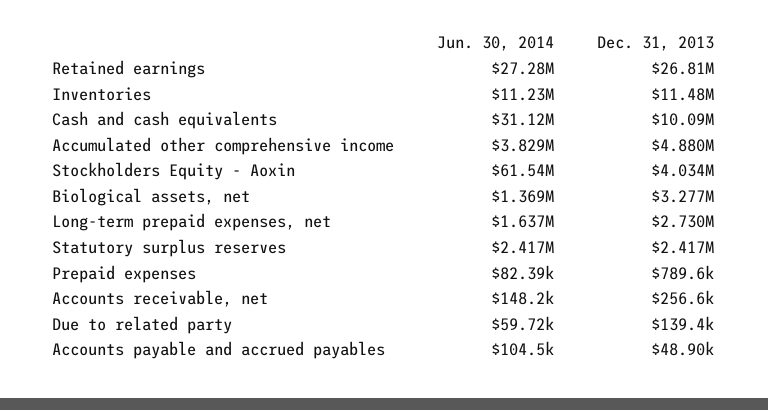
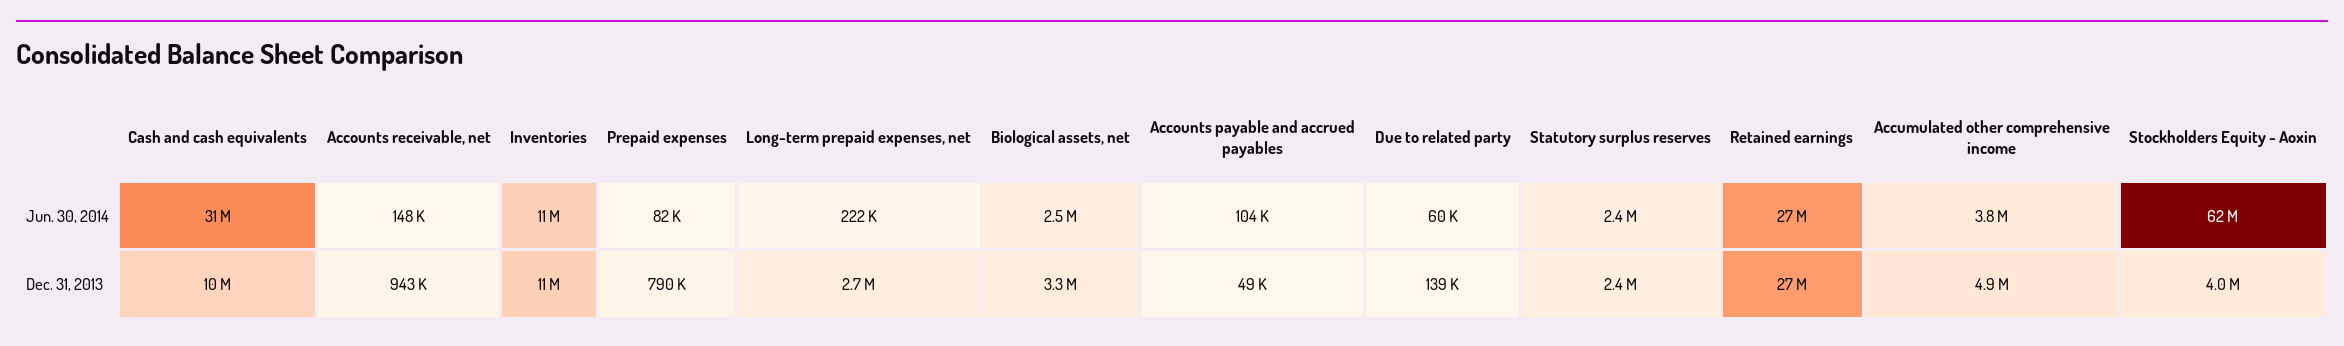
Jun. 30, 2014, Biological assets, net: 1369000 -> 2500000
Jun. 30, 2014, Long-term prepaid expenses, net: 1637000 -> 222000
Dec. 31, 2013, Accounts receivable, net: 256600 -> 943000

